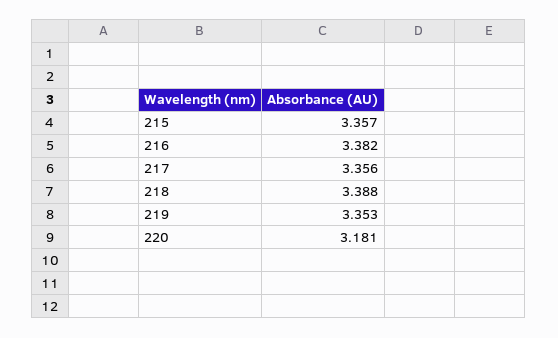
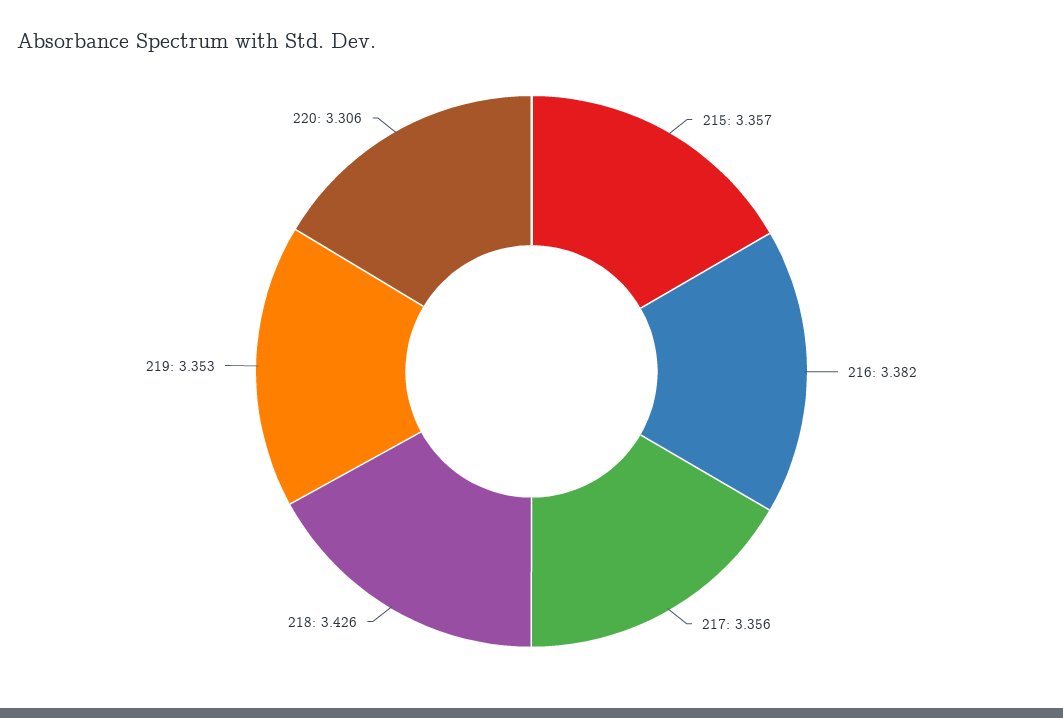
218: 3.388 -> 3.426
220: 3.181 -> 3.306

